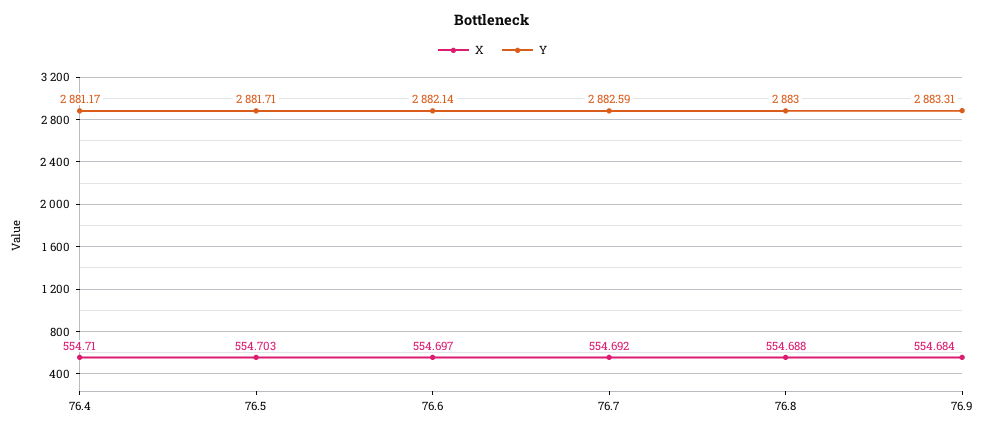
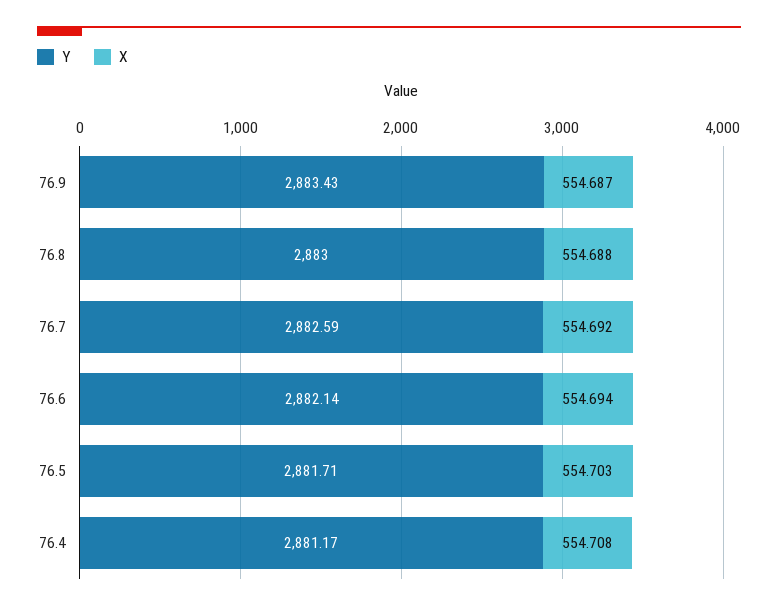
X, 76.4: 554.71 -> 554.708
X, 76.6: 554.697 -> 554.694
X, 76.9: 554.684 -> 554.687
Y, 76.9: 2883.31 -> 2883.43

